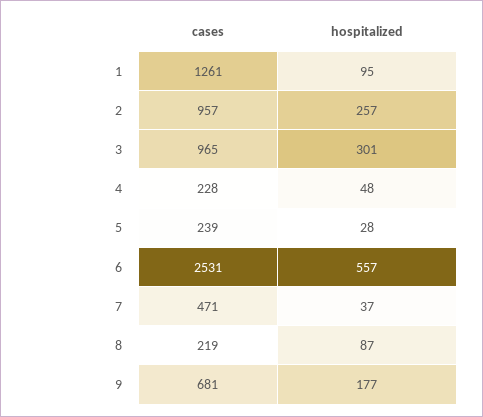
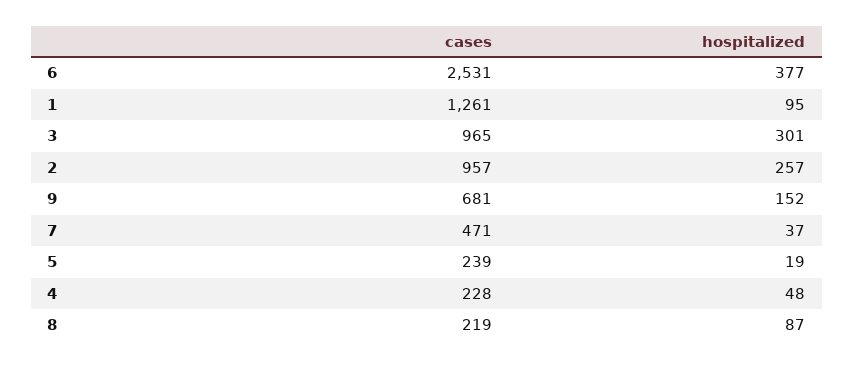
hospitalized, 5: 28 -> 19
hospitalized, 6: 557 -> 377
hospitalized, 9: 177 -> 152

